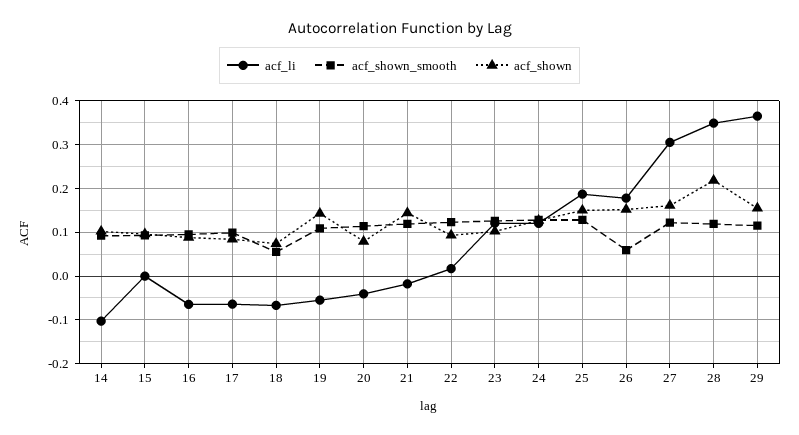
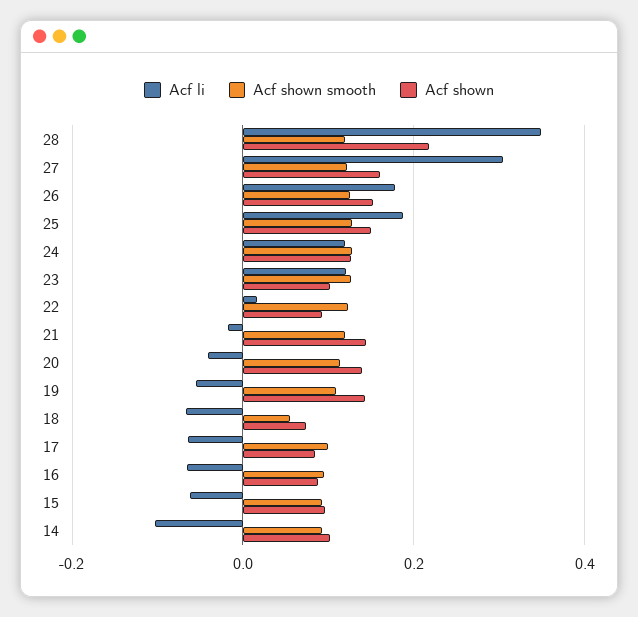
acf_li, 15: 0 -> -0.06
acf_shown, 20: 0.08 -> 0.14
acf_shown_smooth, 26: 0.06 -> 0.12
acf_li, 29: 0.36 -> none
acf_shown_smooth, 29: 0.12 -> none
acf_shown, 29: 0.16 -> none

